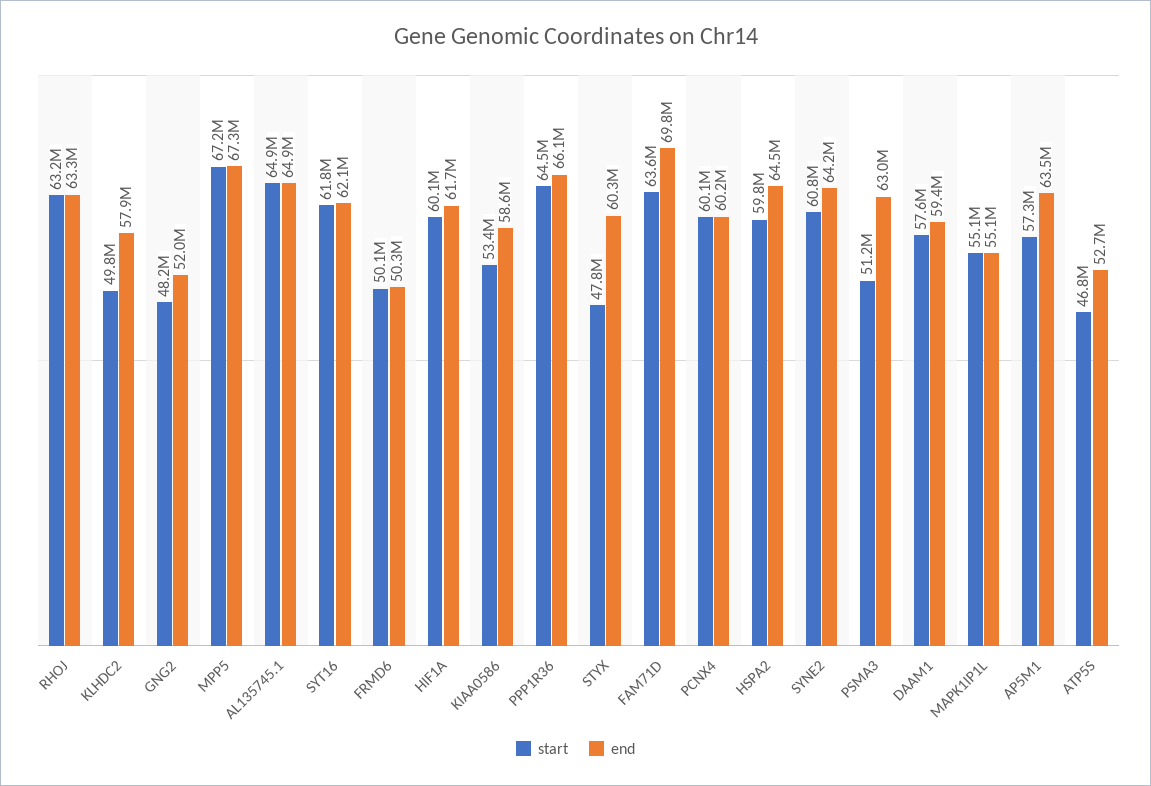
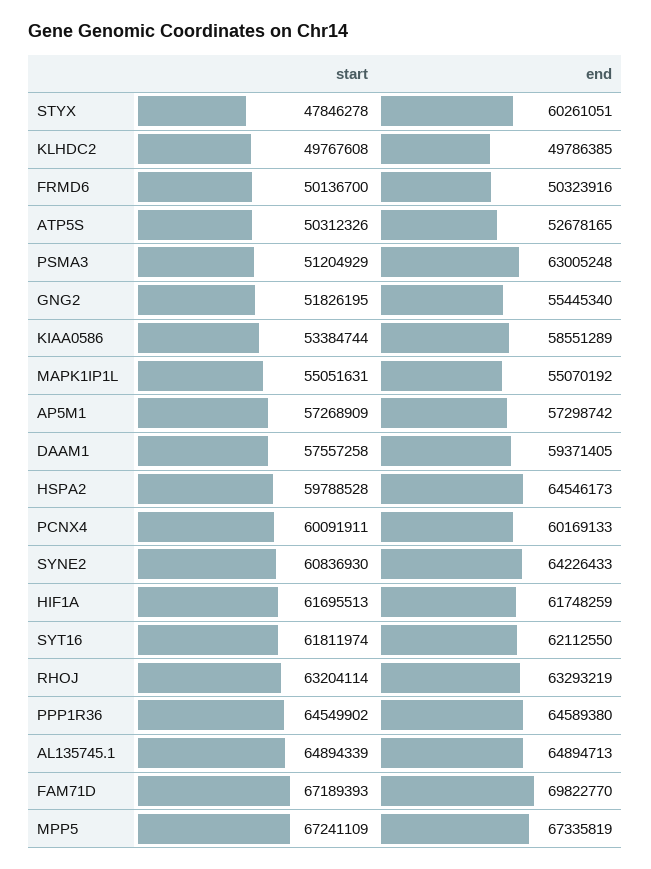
end, KLHDC2: 57900000 -> 49786385
start, GNG2: 48200000 -> 51826195
end, GNG2: 52000000 -> 55445340
start, HIF1A: 60100000 -> 61695513
end, PPP1R36: 66100000 -> 64589380
start, FAM71D: 63600000 -> 67189393
end, AP5M1: 63500000 -> 57298742
start, ATP5S: 46800000 -> 50312326

